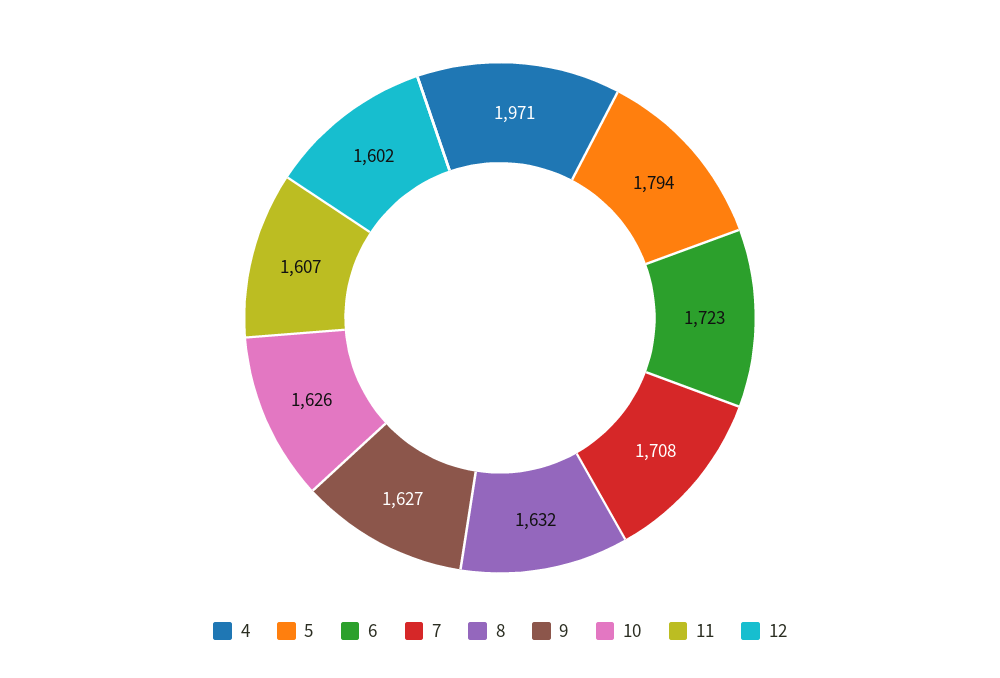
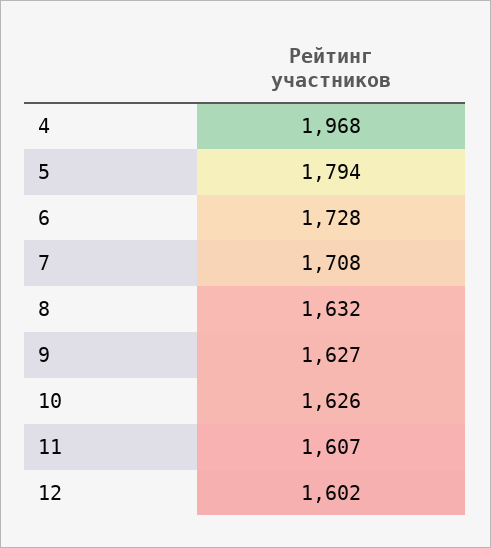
4: 1971 -> 1968
6: 1723 -> 1728

